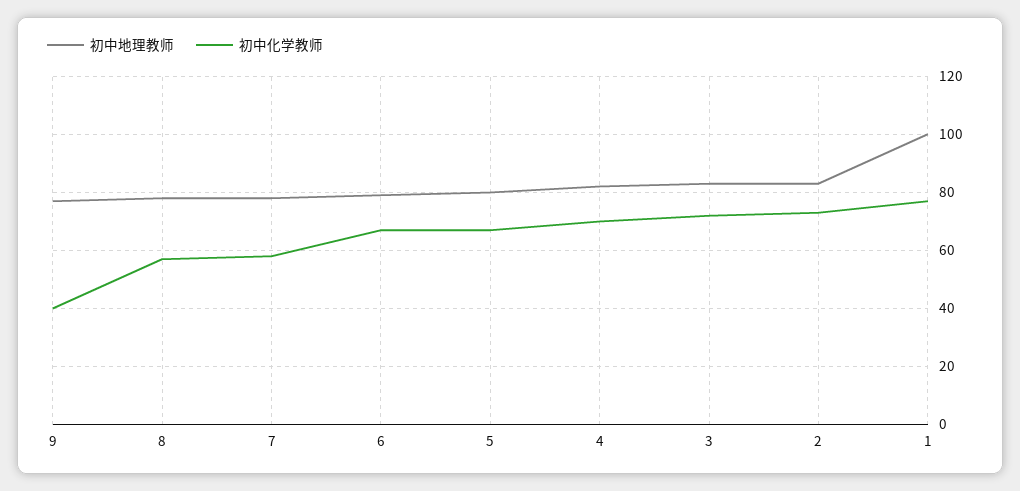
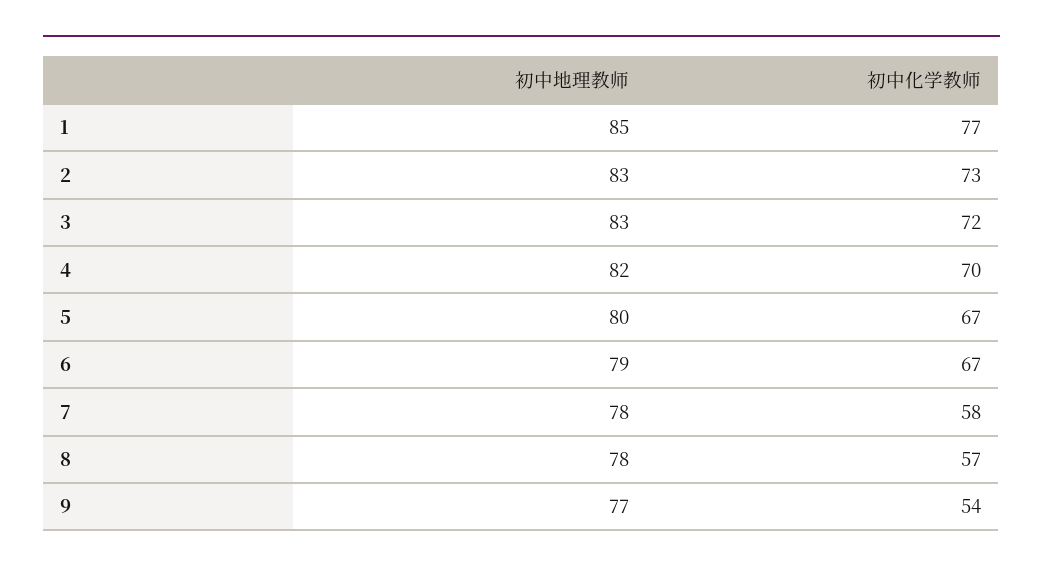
初中化学教师, 9: 40 -> 54
初中地理教师, 1: 100 -> 85

